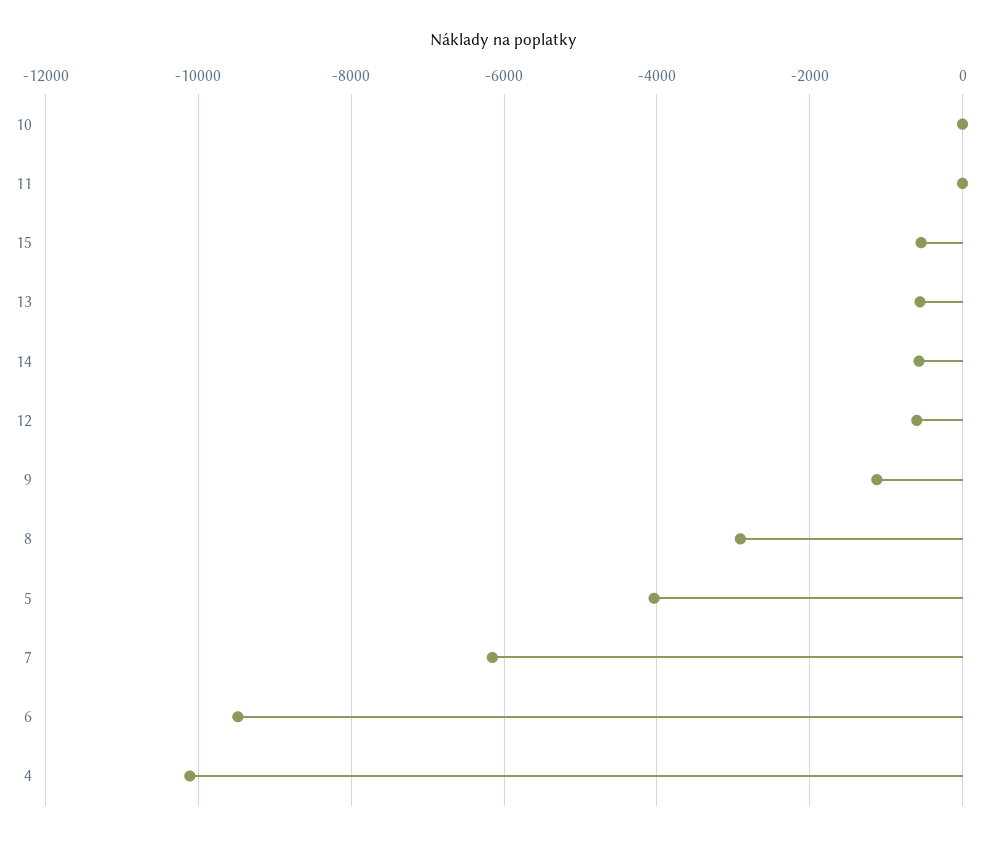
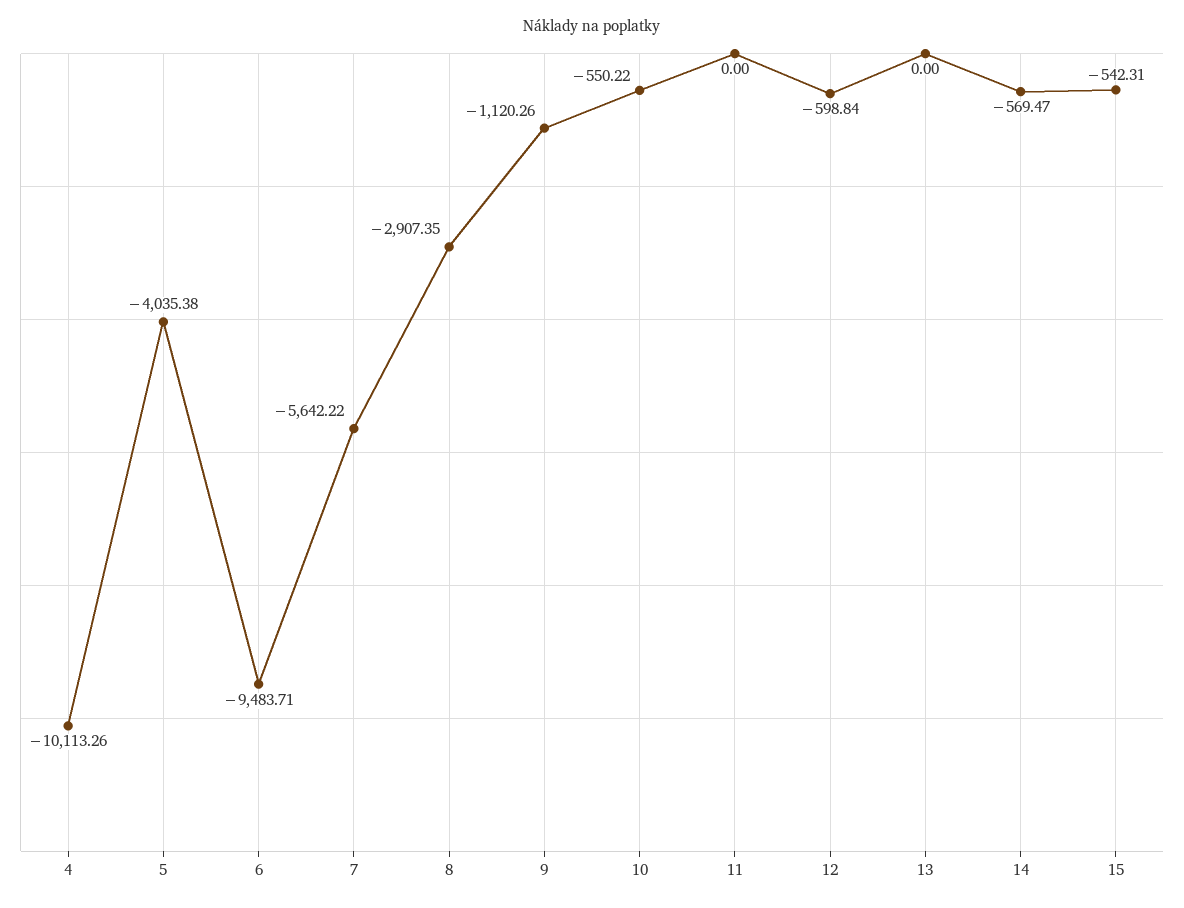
10: 0 -> -550.22
13: -600 -> 0
7: -6200 -> -5642.22

